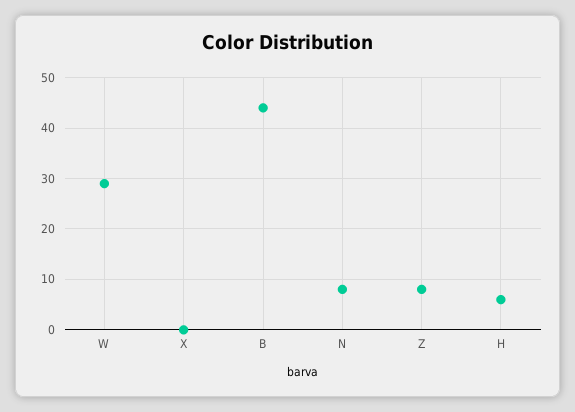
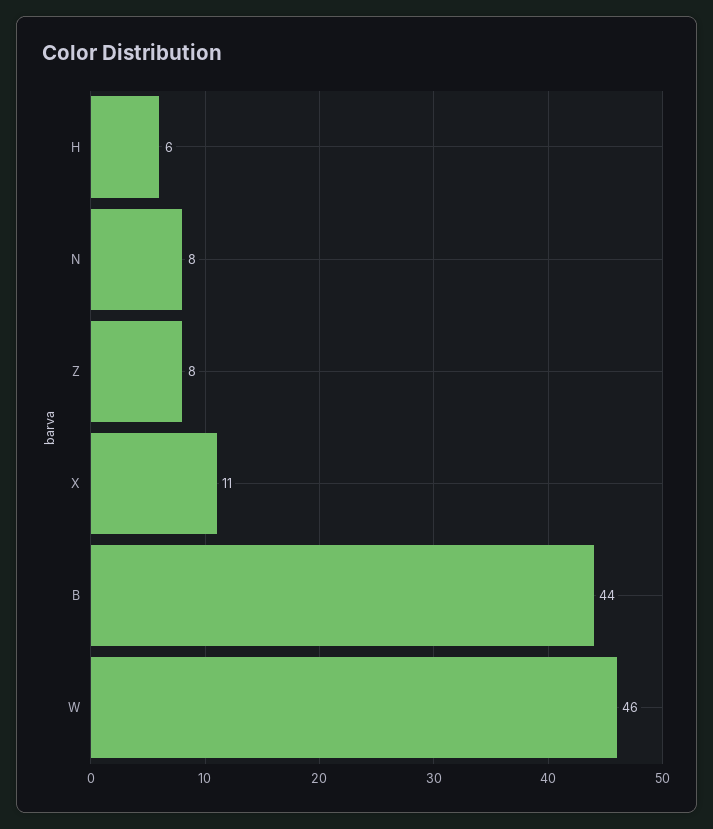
W: 30 -> 46
X: 0 -> 11

